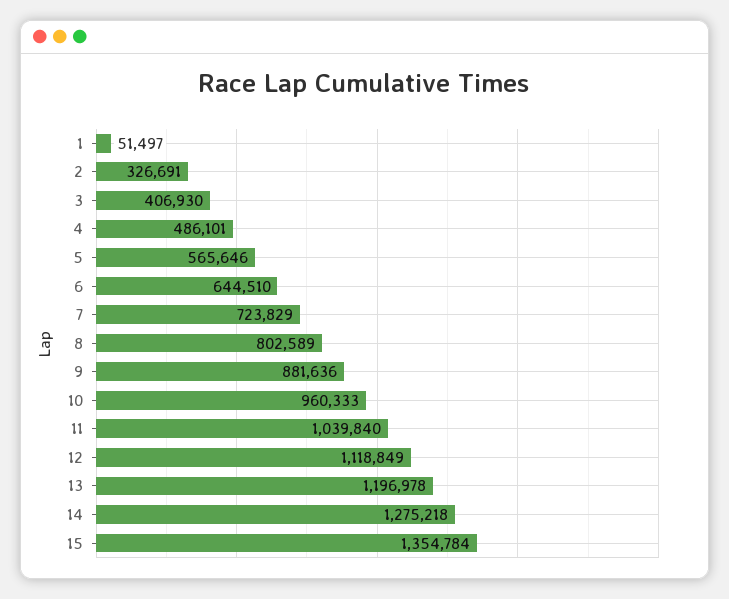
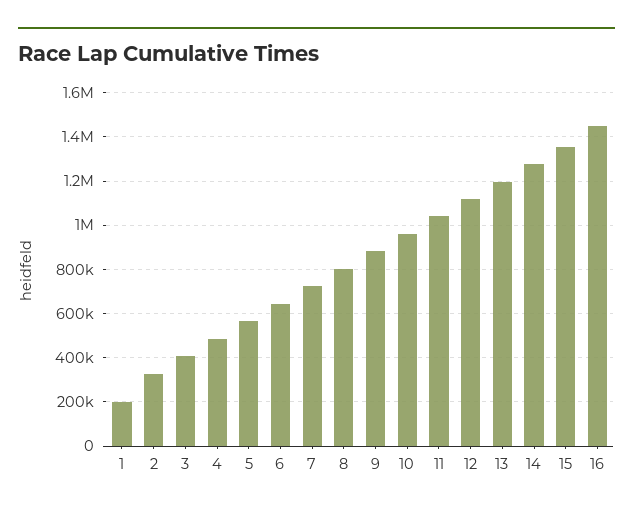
1: 51497 -> 200000
16: none -> 1450000

